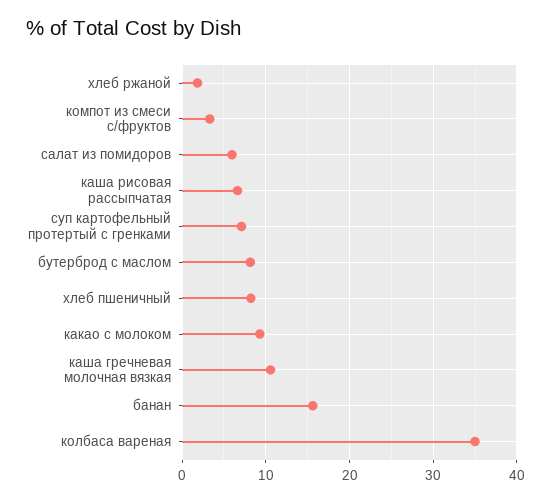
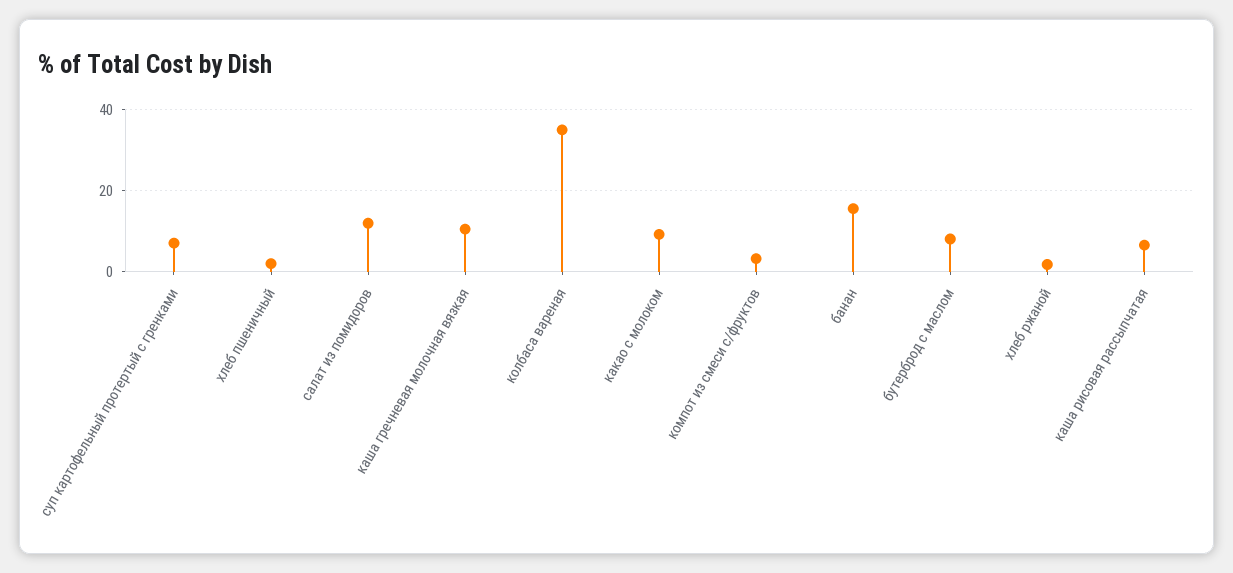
салат из помидоров: 6 -> 12
хлеб пшеничный: 8 -> 2

